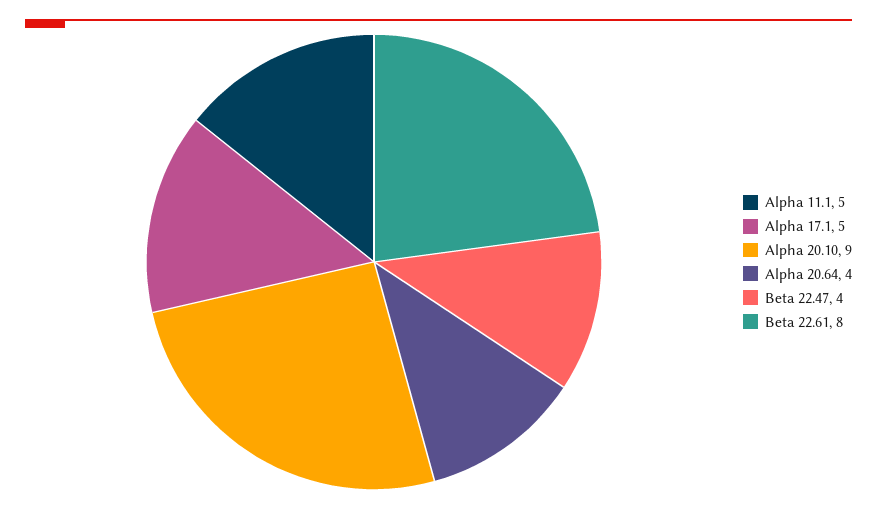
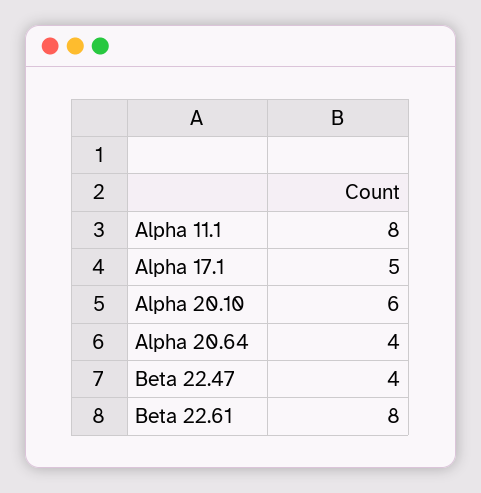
Alpha 11.1: 5 -> 8
Alpha 20.10: 9 -> 6

